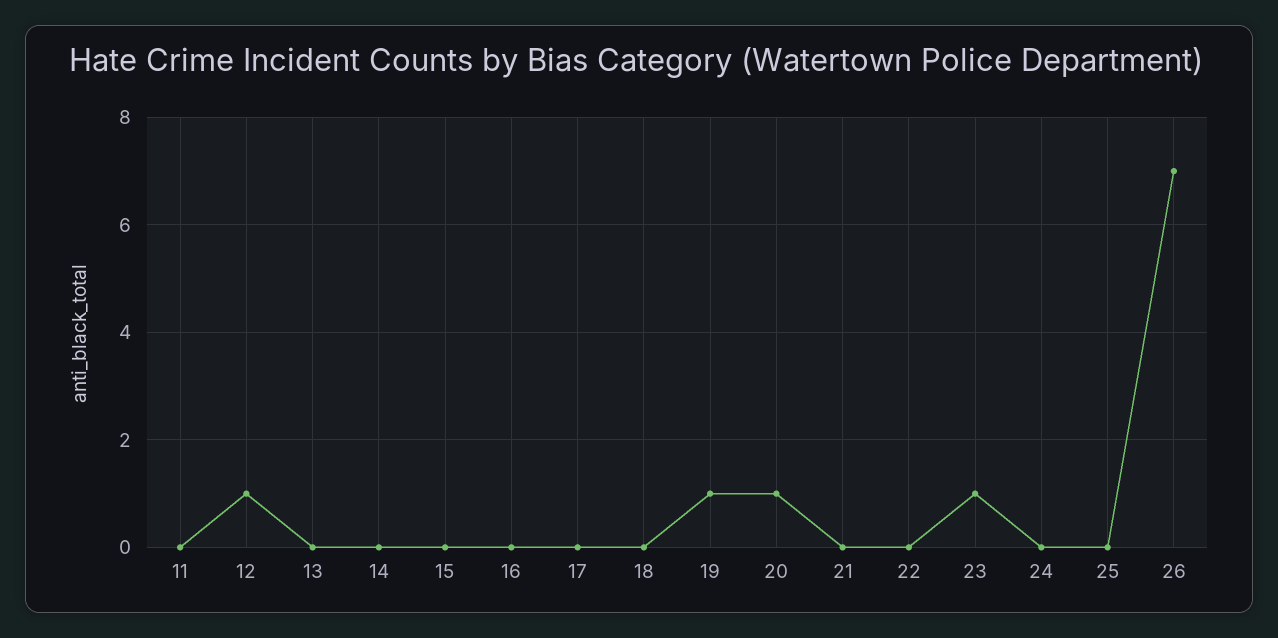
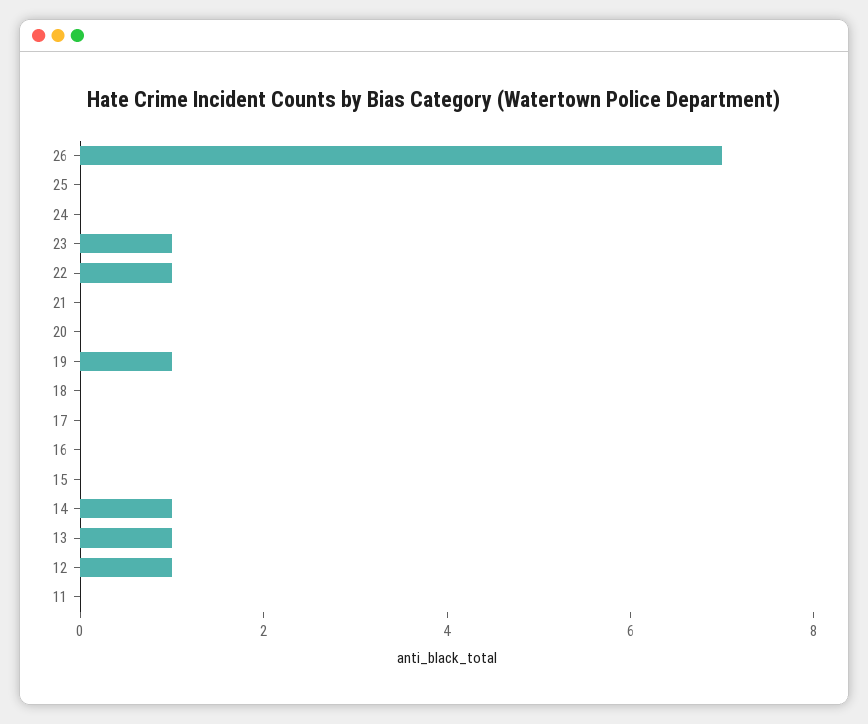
13: 0 -> 1
14: 0 -> 1
20: 1 -> 0
22: 0 -> 1

